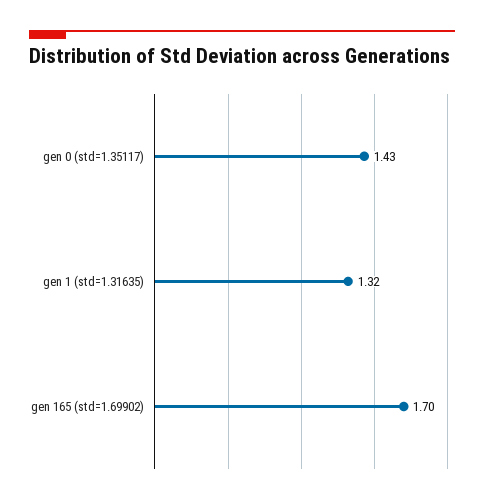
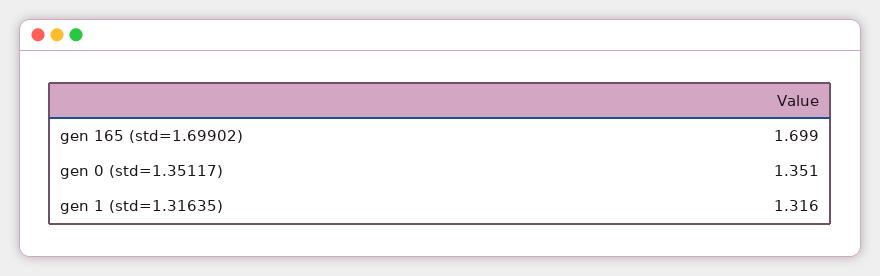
gen 0 (std=1.35117): 1.43 -> 1.351

